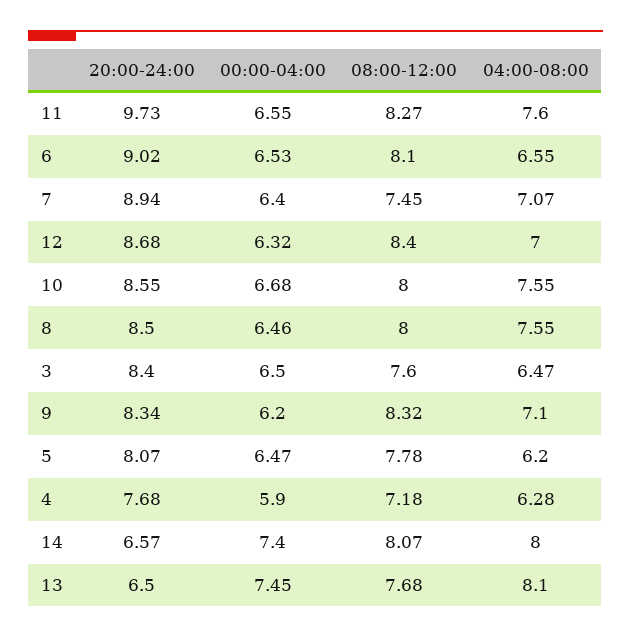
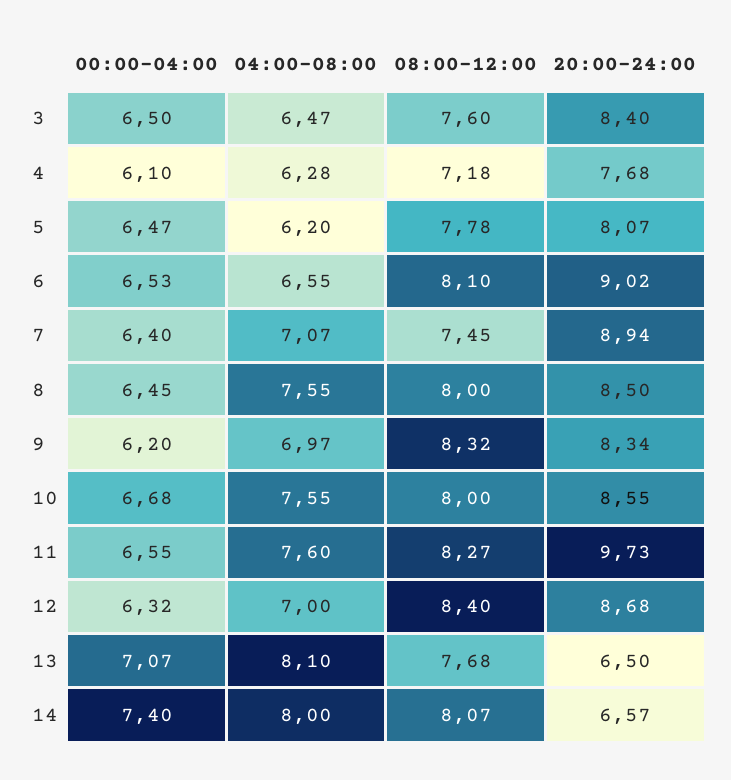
00:00-04:00, 8: 6.46 -> 6.45
04:00-08:00, 9: 7.1 -> 6.97
00:00-04:00, 4: 5.9 -> 6.1
00:00-04:00, 13: 7.45 -> 7.07

